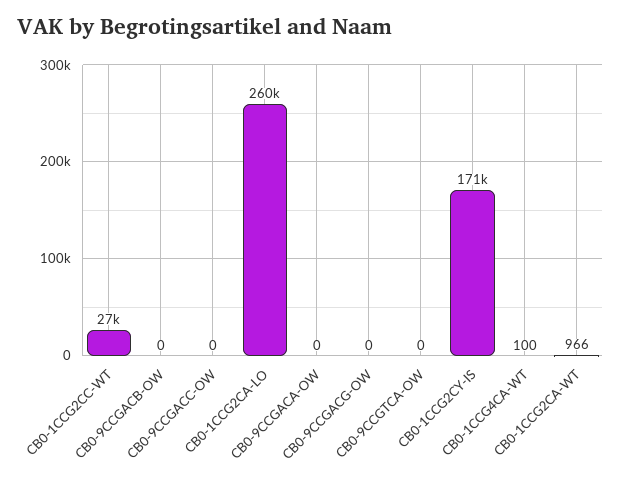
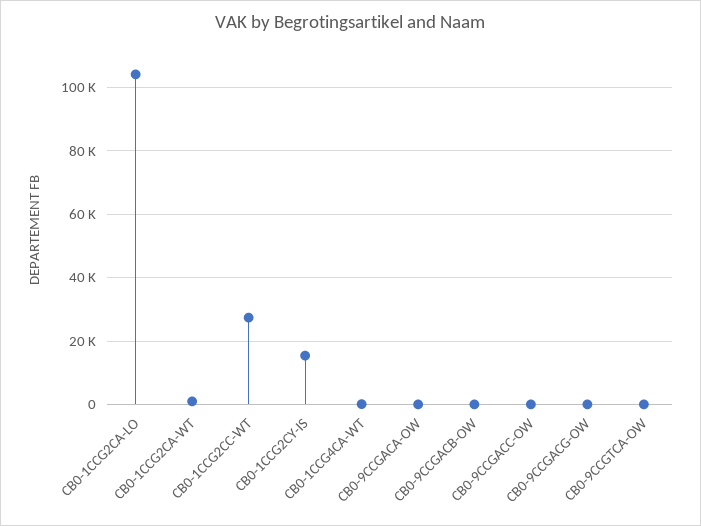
CB0-1CCG2CA-LO: 260000 -> 104000
CB0-1CCG2CY-IS: 171000 -> 16000

